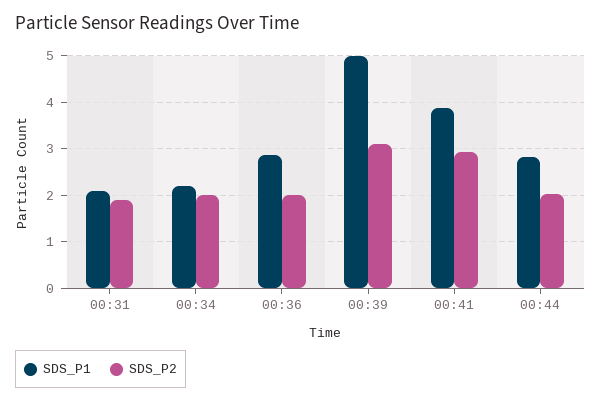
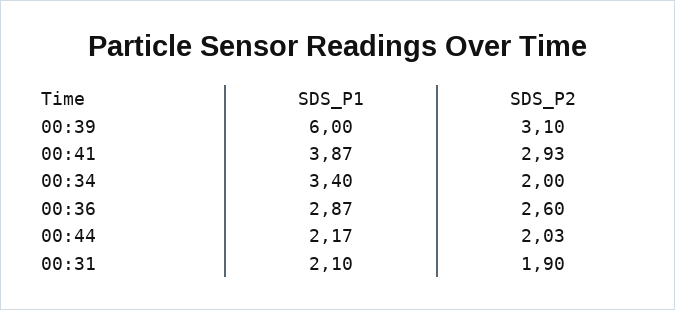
SDS_P1, 00:34: 2.2 -> 3.4
SDS_P2, 00:36: 2 -> 2.6
SDS_P1, 00:39: 5 -> 6
SDS_P1, 00:44: 2.8 -> 2.17

